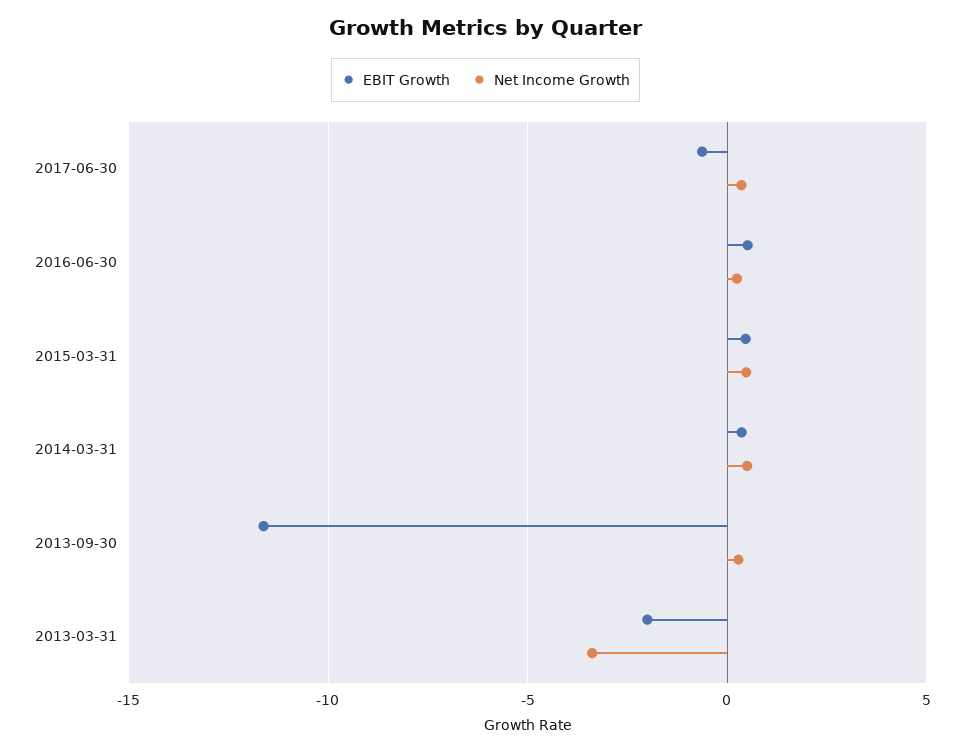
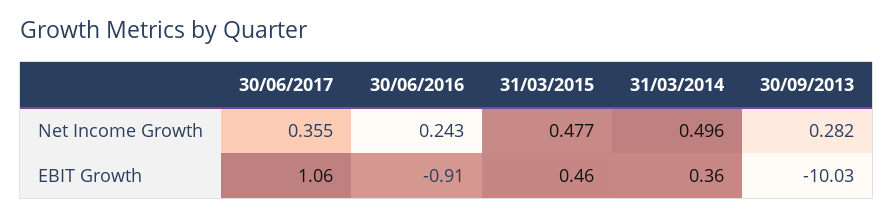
EBIT Growth, 2017-06-30: -0.5 -> 1.06
EBIT Growth, 2016-06-30: 0.5 -> -0.91
EBIT Growth, 2013-09-30: -11.5 -> -10.03
EBIT Growth, 2013-03-31: -2 -> none
Net Income Growth, 2013-03-31: -3.5 -> none

